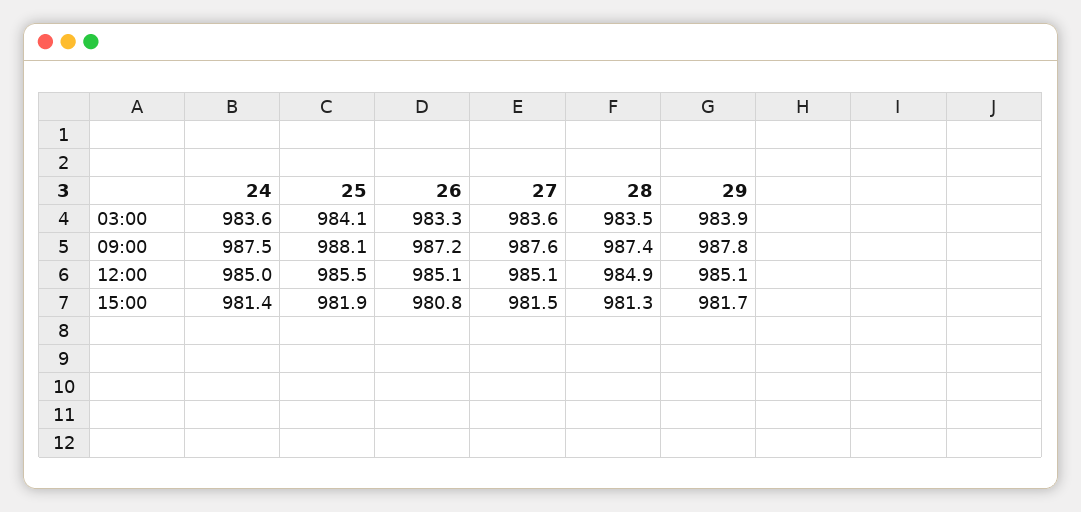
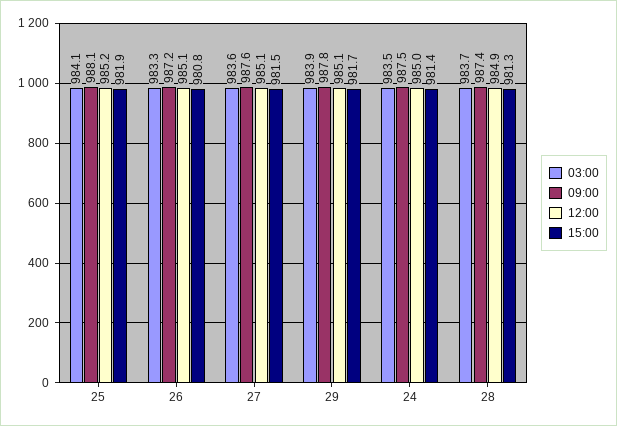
03:00, 24: 983.6 -> 983.5
03:00, 28: 983.5 -> 983.7
12:00, 25: 985.5 -> 985.2

